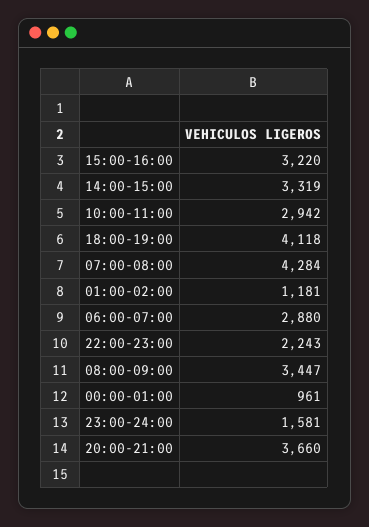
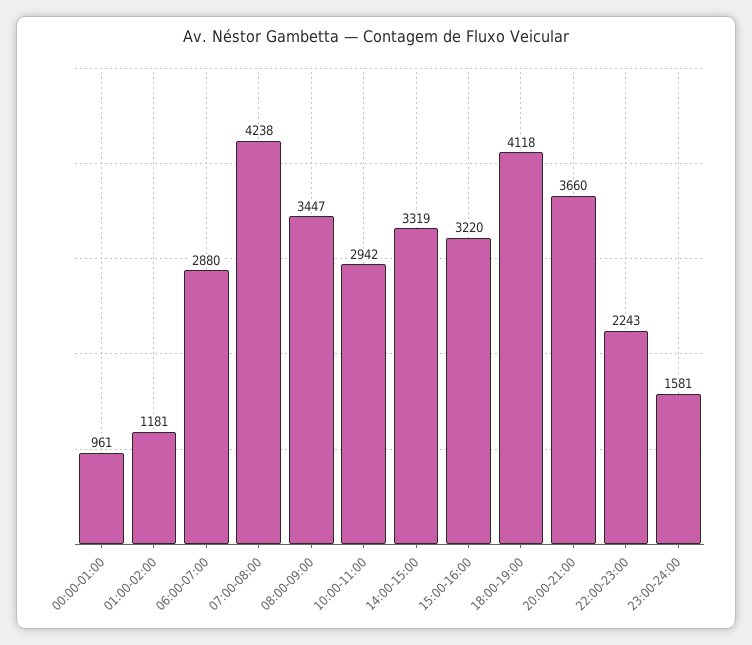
07:00-08:00: 4284 -> 4238

